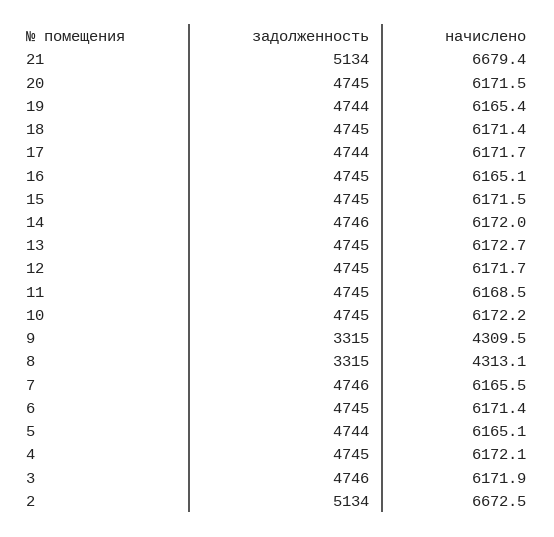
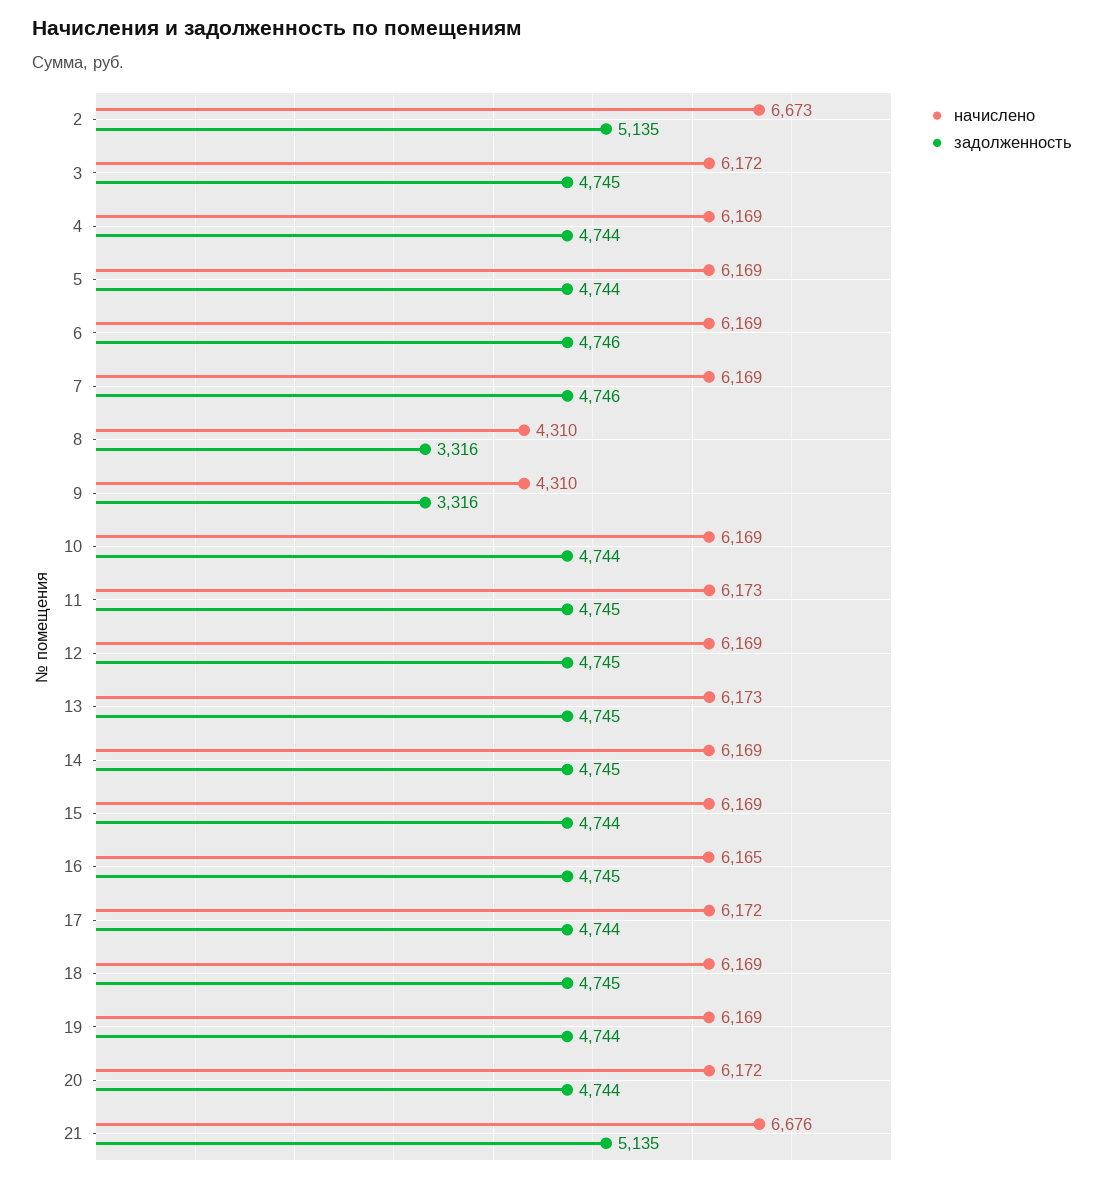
задолженность, 21: 5134 -> 5135
начислено, 21: 6679.4 -> 6676
задолженность, 20: 4745 -> 4744
начислено, 19: 6165.4 -> 6169
начислено, 18: 6171.4 -> 6169
задолженность, 15: 4745 -> 4744
начислено, 15: 6171.5 -> 6169
задолженность, 14: 4746 -> 4745
начислено, 14: 6172 -> 6169
начислено, 12: 6171.7 -> 6169
начислено, 11: 6168.5 -> 6173
задолженность, 10: 4745 -> 4744
начислено, 10: 6172.2 -> 6169
задолженность, 9: 3315 -> 3316
задолженность, 8: 3315 -> 3316
начислено, 8: 4313.1 -> 4310
начислено, 7: 6165.5 -> 6169
задолженность, 6: 4745 -> 4746
начислено, 6: 6171.4 -> 6169
начислено, 5: 6165.1 -> 6169
задолженность, 4: 4745 -> 4744
начислено, 4: 6172.1 -> 6169
задолженность, 3: 4746 -> 4745
задолженность, 2: 5134 -> 5135

